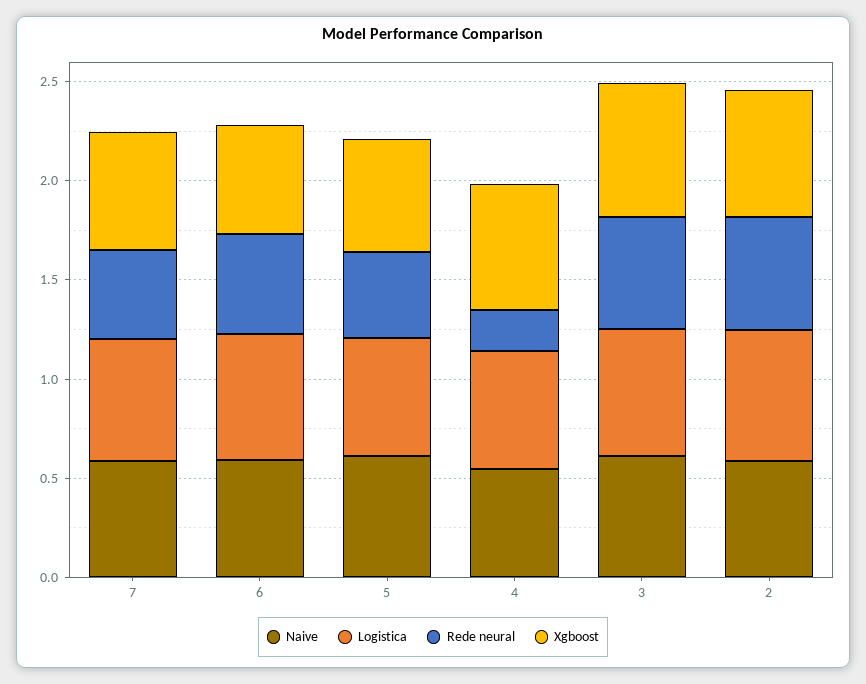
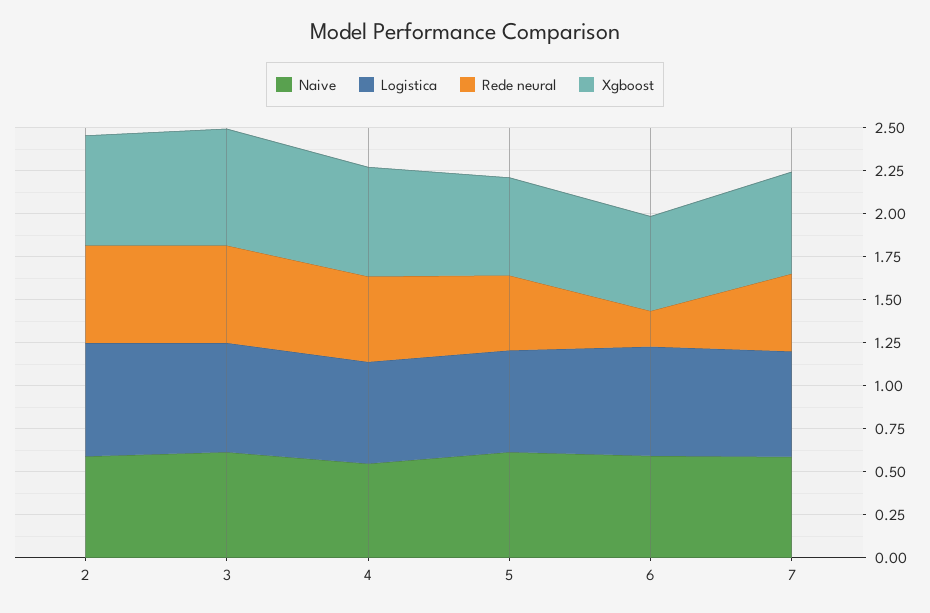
Rede neural, 6: 0.5 -> 0.2
Rede neural, 4: 0.2 -> 0.5

